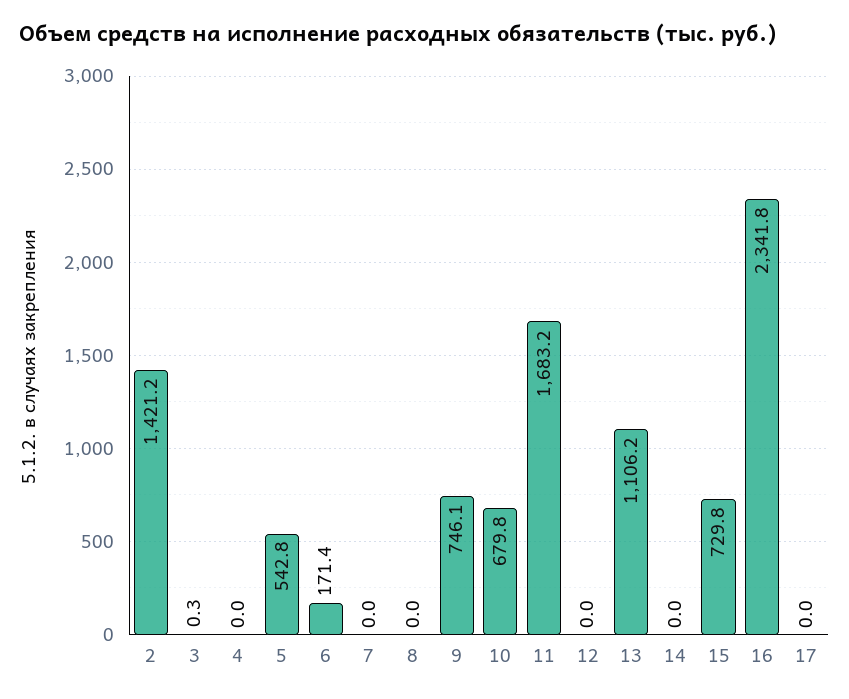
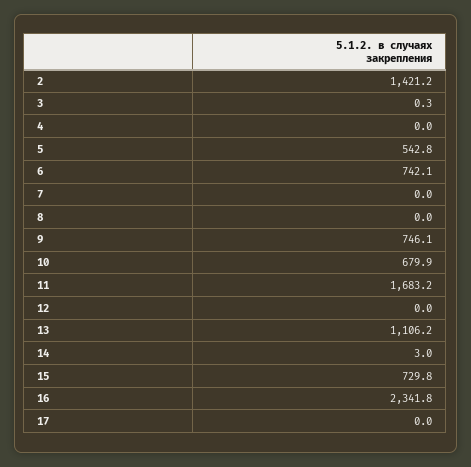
6: 171.4 -> 742.1
10: 679.8 -> 679.9
14: 0 -> 3

